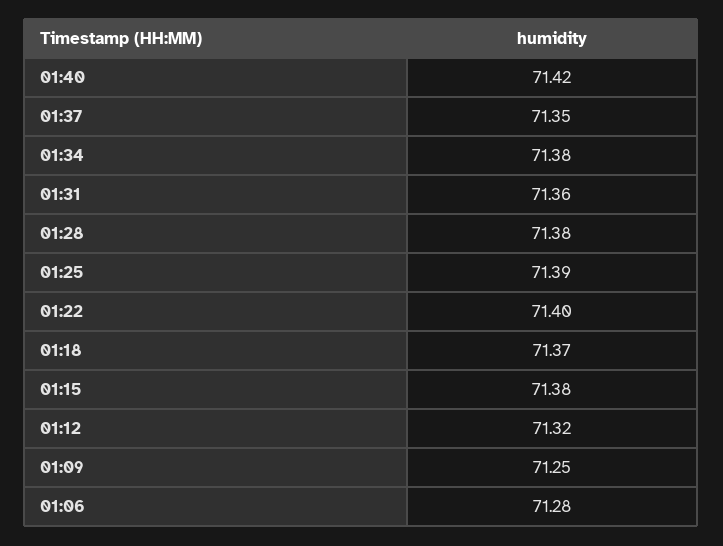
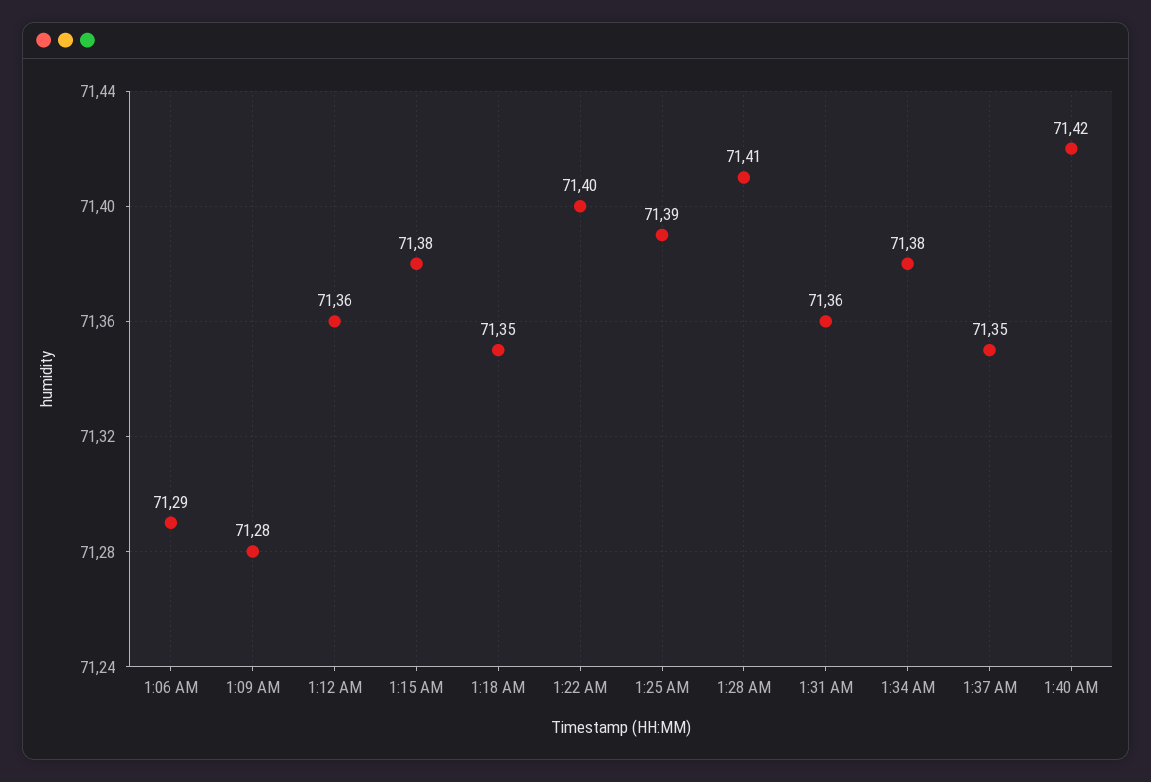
01:28: 71.38 -> 71.41
01:18: 71.37 -> 71.35
01:12: 71.32 -> 71.36
01:09: 71.25 -> 71.28
01:06: 71.28 -> 71.29

